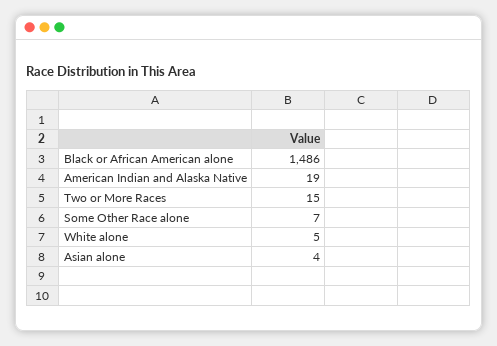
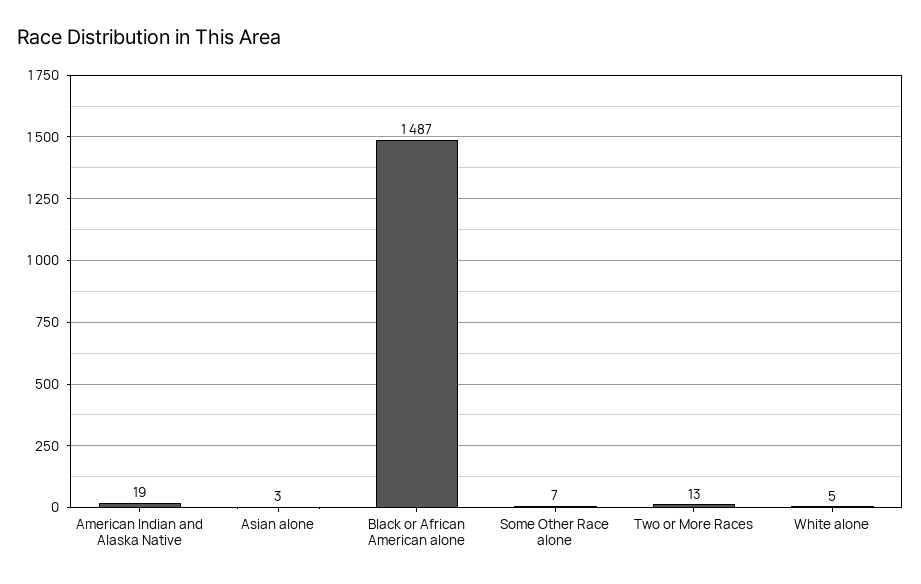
Black or African American alone: 1486 -> 1487
Two or More Races: 15 -> 13
Asian alone: 4 -> 3

